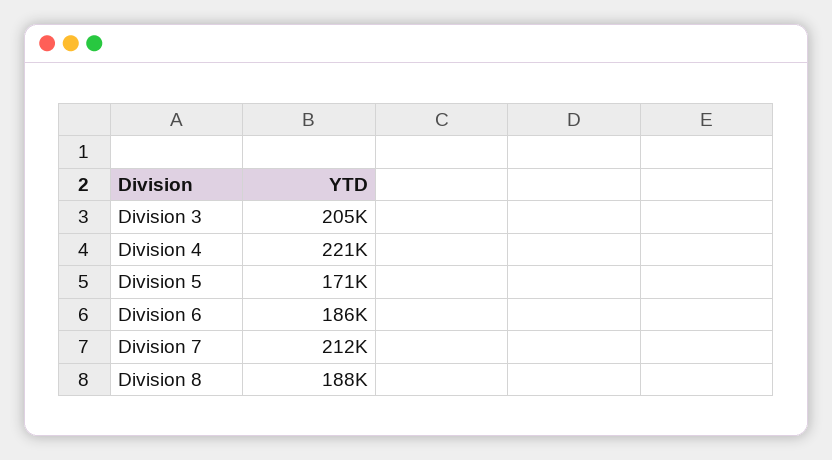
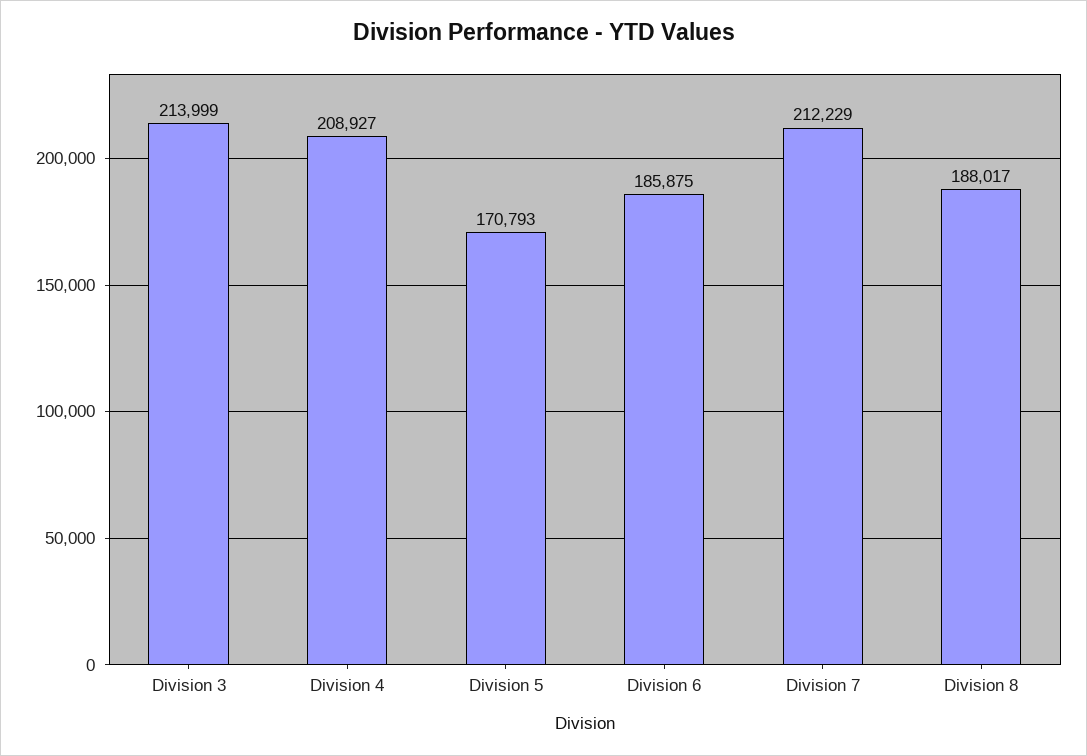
Division 3: 205000 -> 213999
Division 4: 221000 -> 208927

